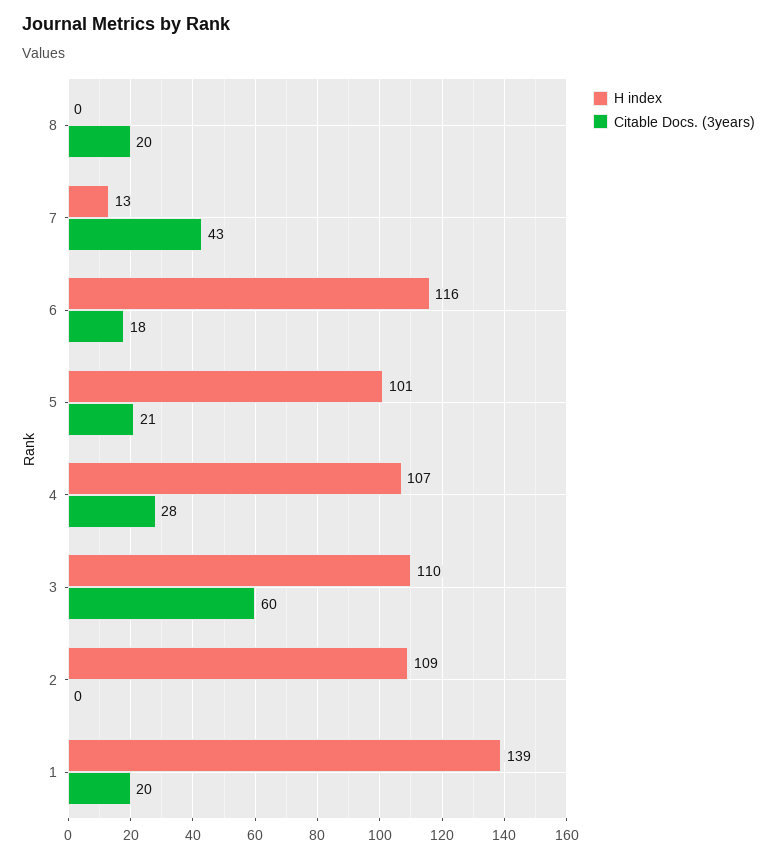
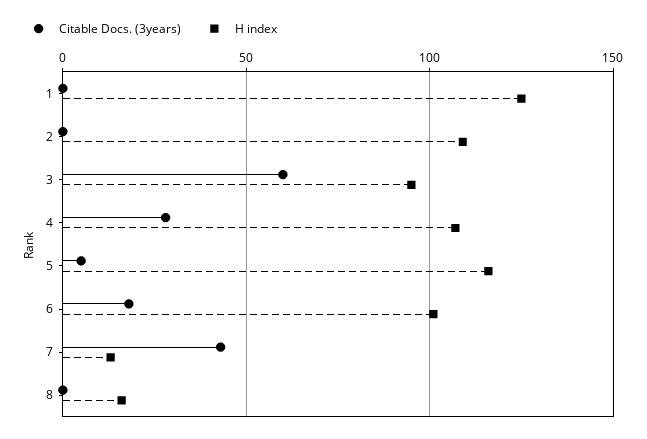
H index, 8: 0 -> 15
Citable Docs. (3years), 8: 20 -> 0
H index, 6: 116 -> 100
H index, 5: 101 -> 115
Citable Docs. (3years), 5: 21 -> 5
H index, 3: 110 -> 95
H index, 1: 139 -> 125
Citable Docs. (3years), 1: 20 -> 0

